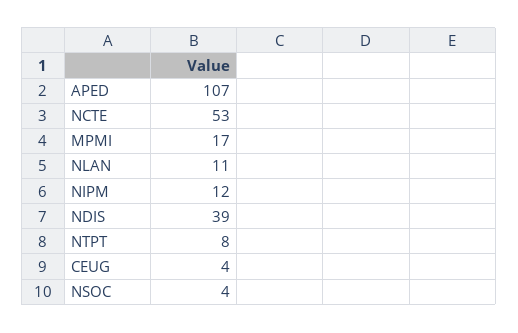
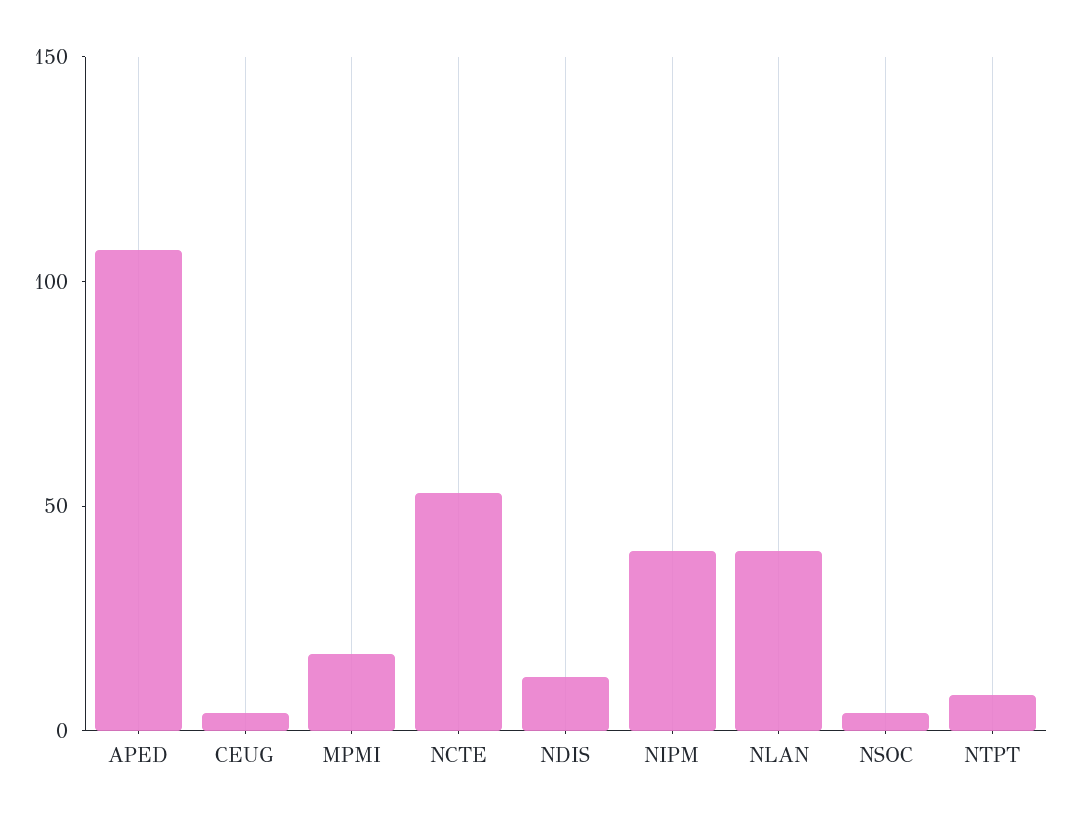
NLAN: 11 -> 40
NIPM: 12 -> 40
NDIS: 39 -> 10

